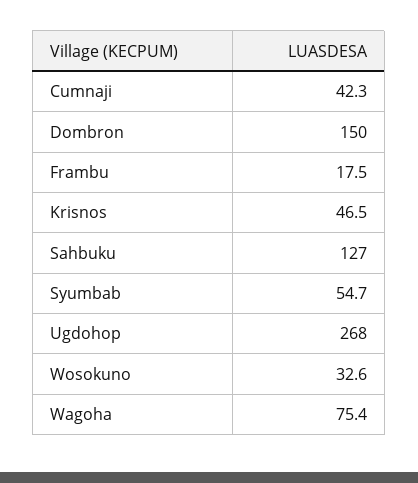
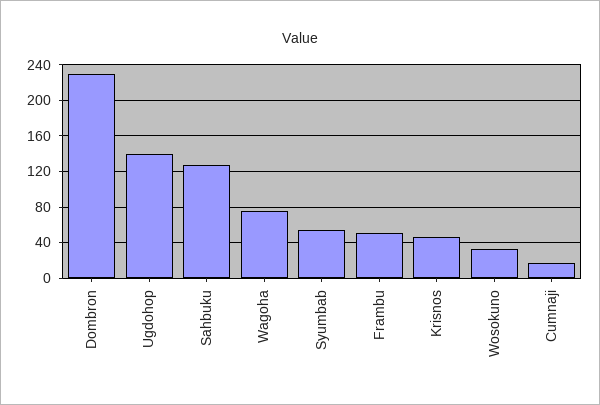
Cumnaji: 42.3 -> 20
Dombron: 150 -> 230
Frambu: 17.5 -> 50
Ugdohop: 268 -> 140

